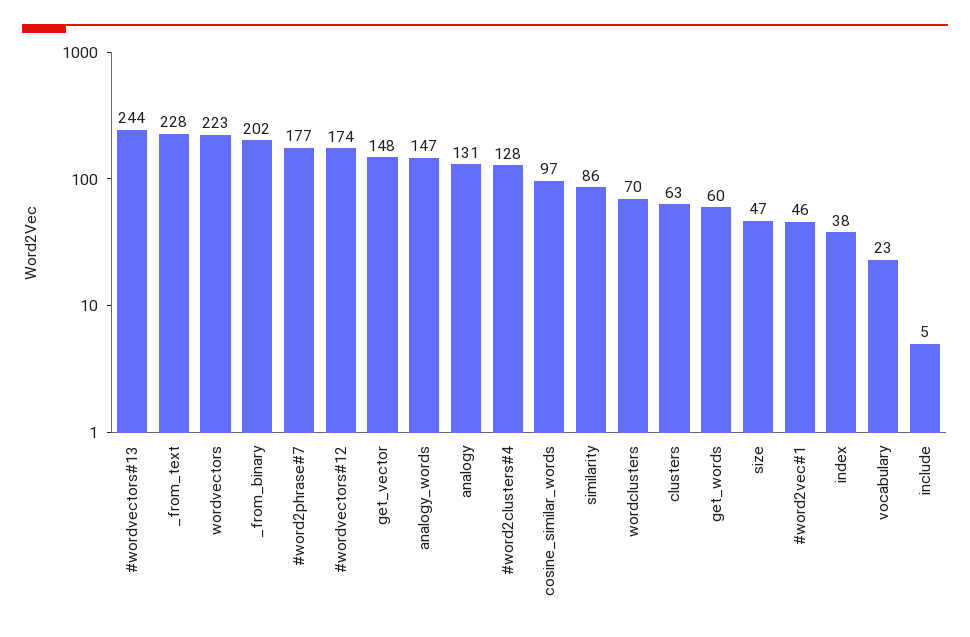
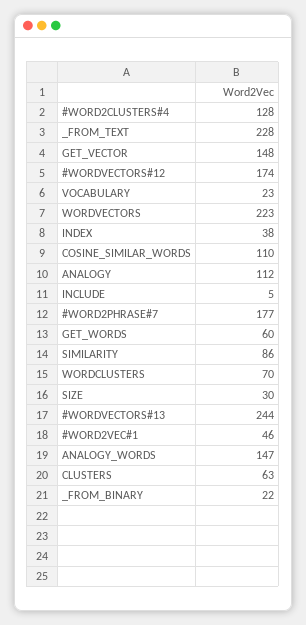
_from_binary: 202 -> 22
analogy: 131 -> 112
cosine_similar_words: 97 -> 110
size: 47 -> 30

